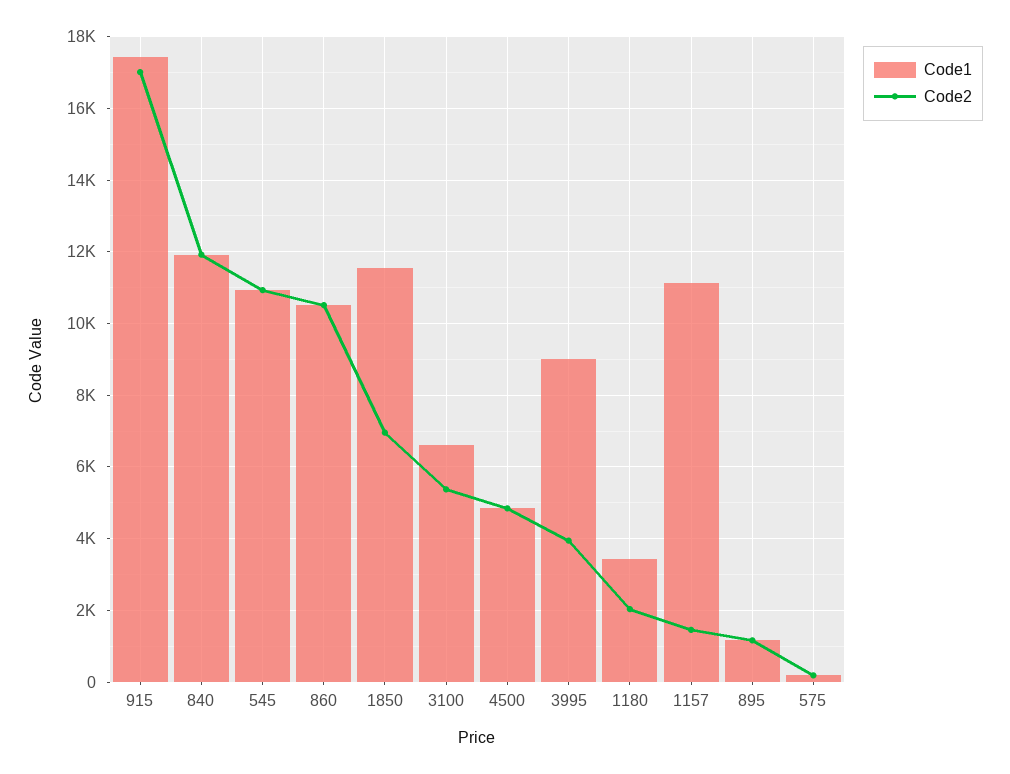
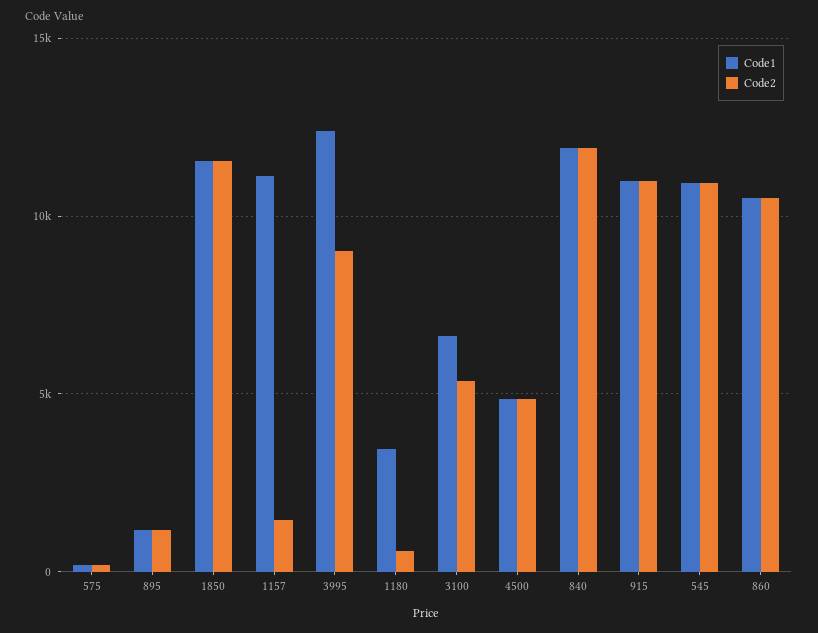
Code1, 915: 17400 -> 11000
Code2, 915: 17000 -> 11000
Code2, 1850: 7000 -> 11500
Code1, 3995: 9000 -> 12500
Code2, 3995: 4000 -> 9000
Code2, 1180: 2000 -> 500

